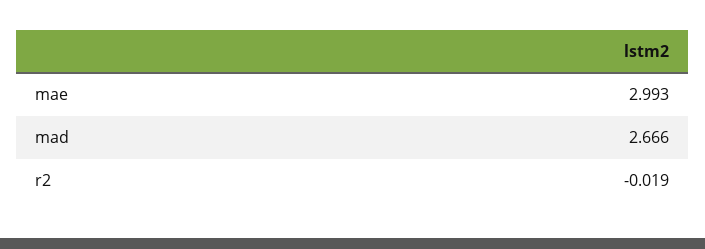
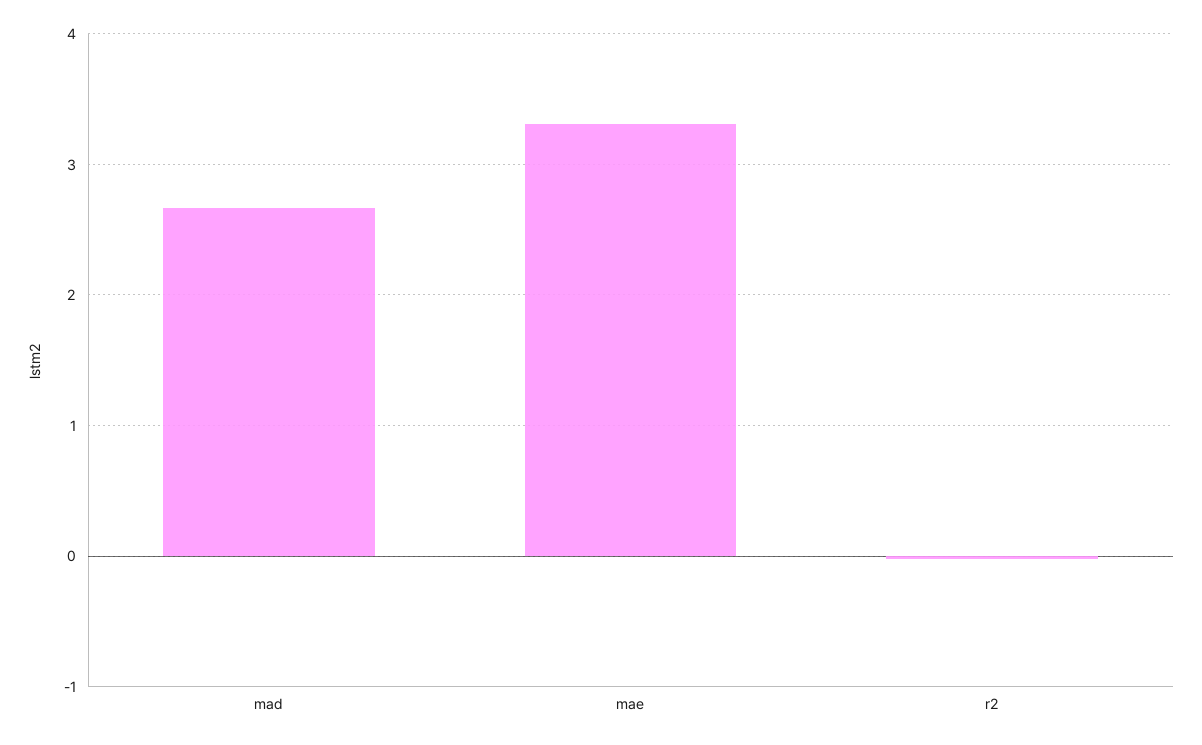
mae: 2.993 -> 3.3

